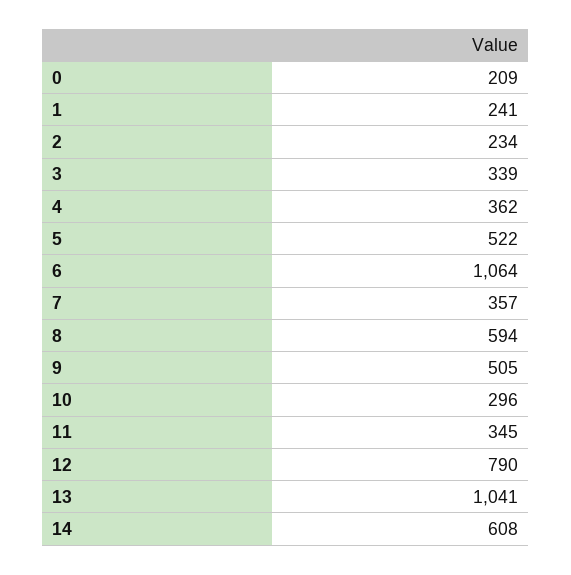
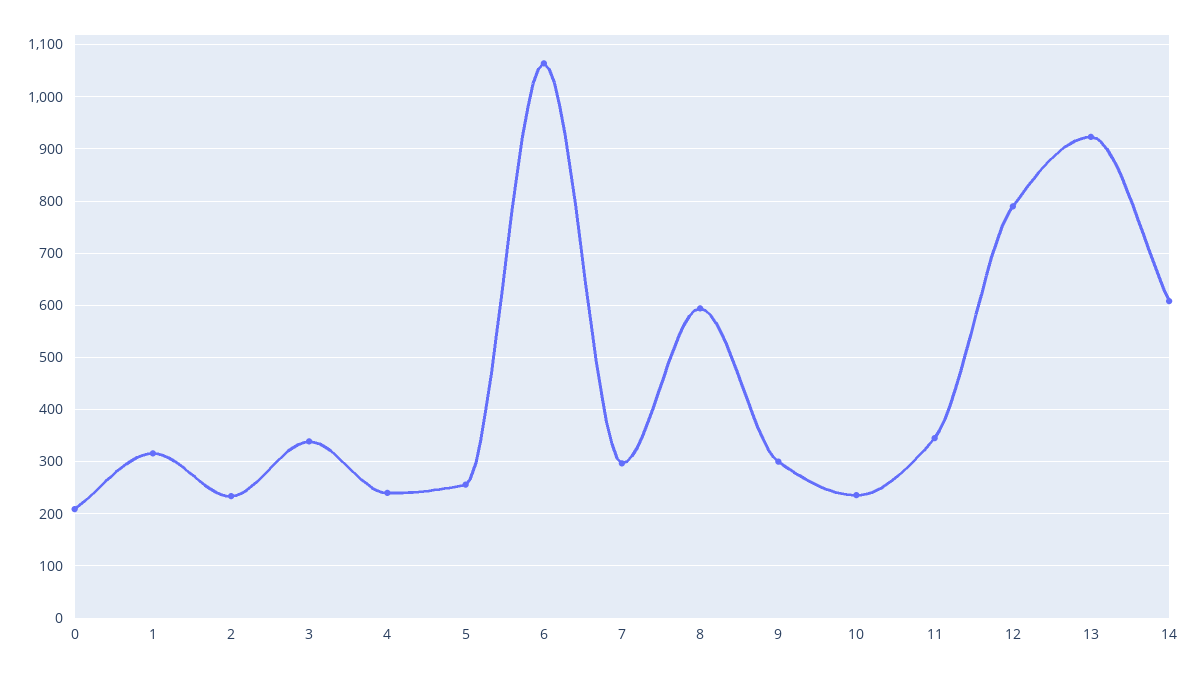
1: 241 -> 320
4: 362 -> 240
5: 522 -> 260
7: 357 -> 300
9: 505 -> 300
10: 296 -> 240
13: 1041 -> 920

